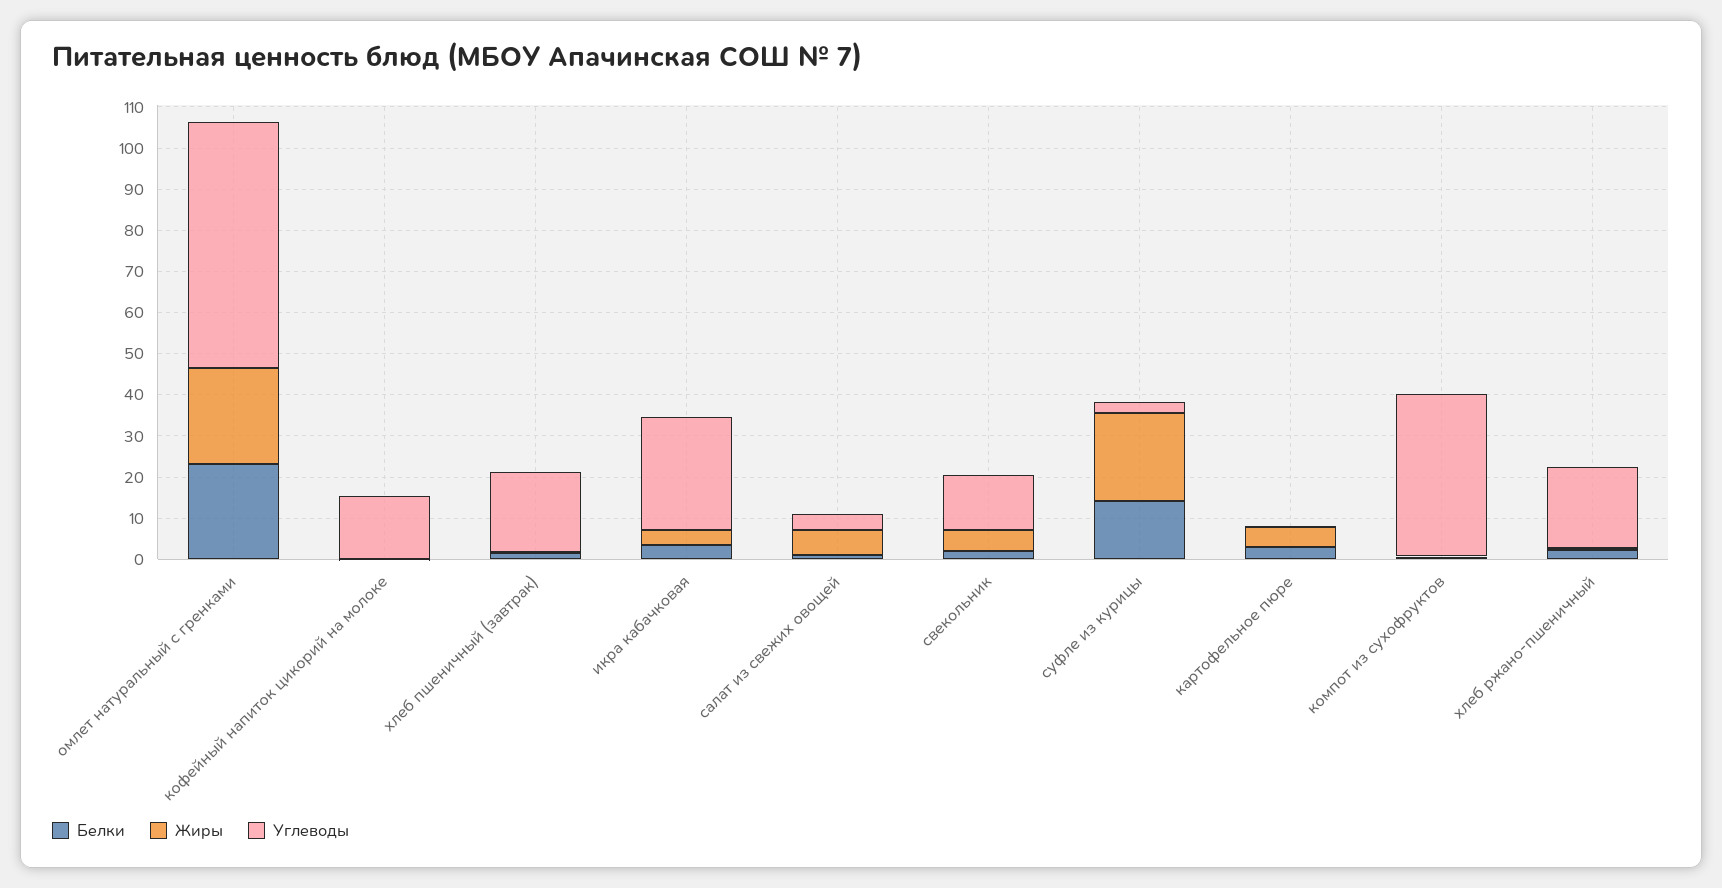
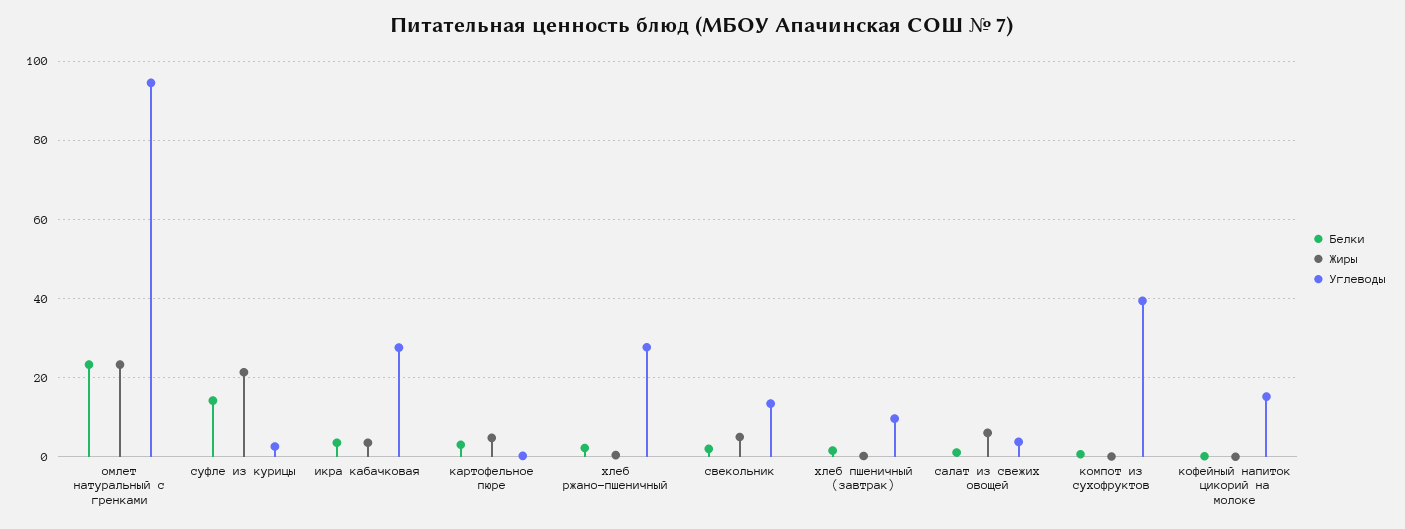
Углеводы, омлет натуральный с гренками: 60 -> 94
Углеводы, хлеб пшеничный (завтрак): 20 -> 10
Углеводы, хлеб ржано-пшеничный: 20 -> 28

